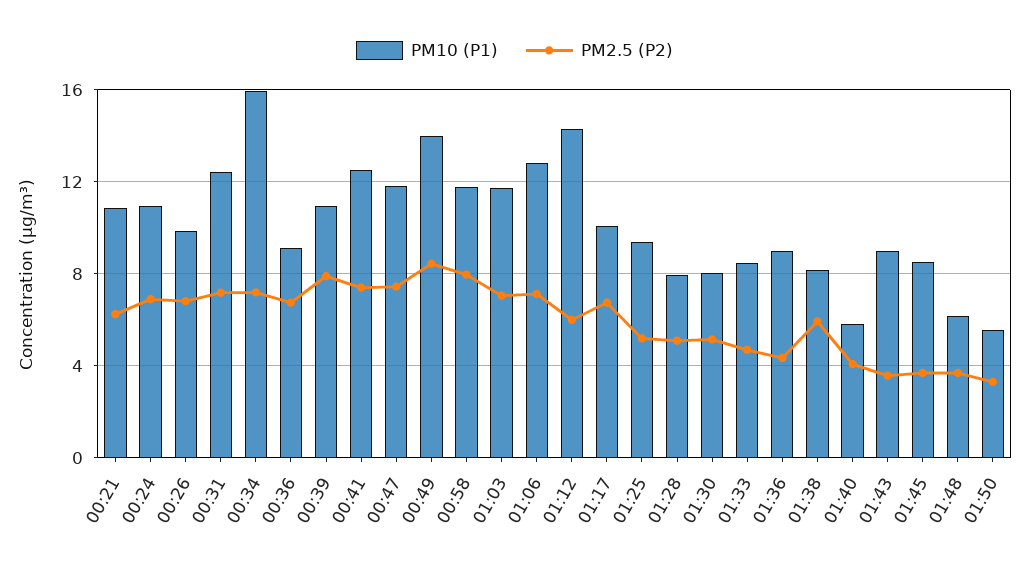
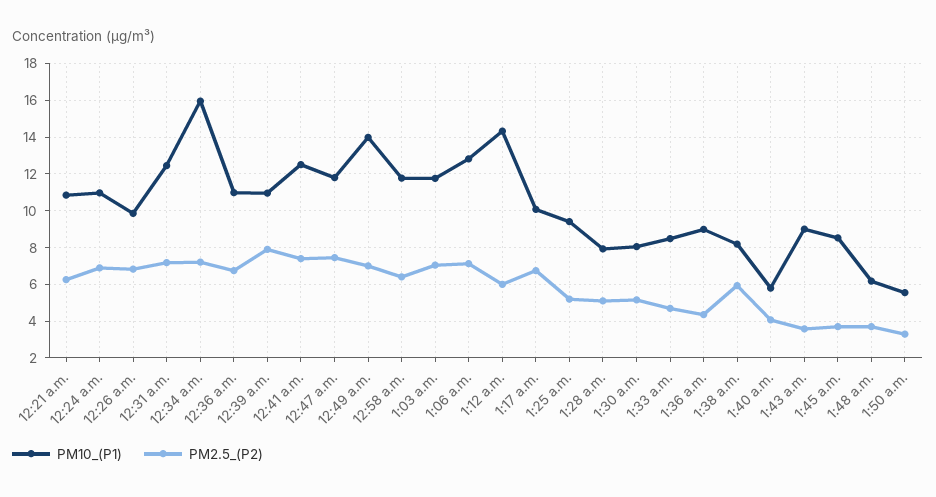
PM10 (P1), 00:36: 9 -> 11
PM2.5 (P2), 00:49: 8.5 -> 7
PM2.5 (P2), 00:58: 8 -> 6.5

